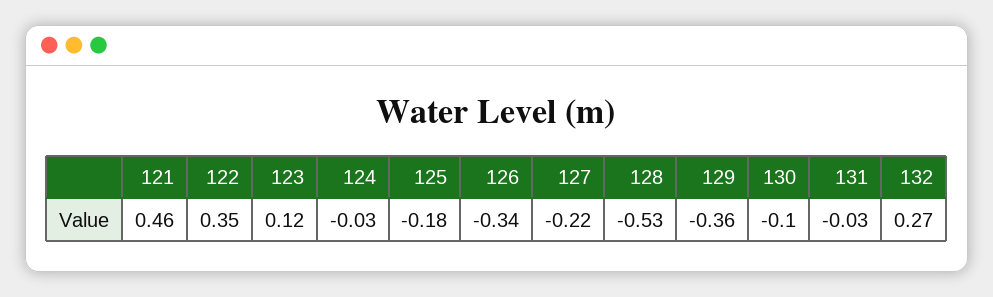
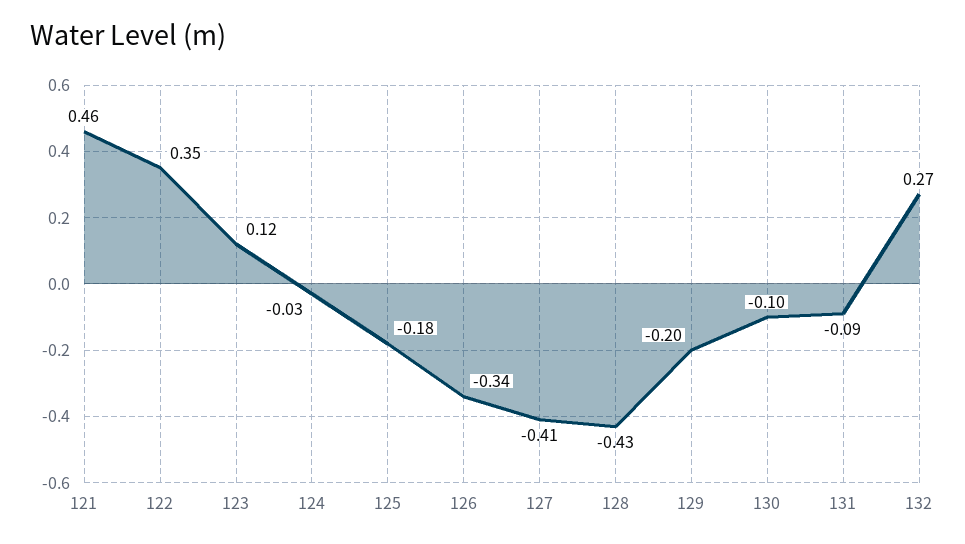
127: -0.22 -> -0.41
128: -0.53 -> -0.43
129: -0.36 -> -0.2
131: -0.03 -> -0.09

